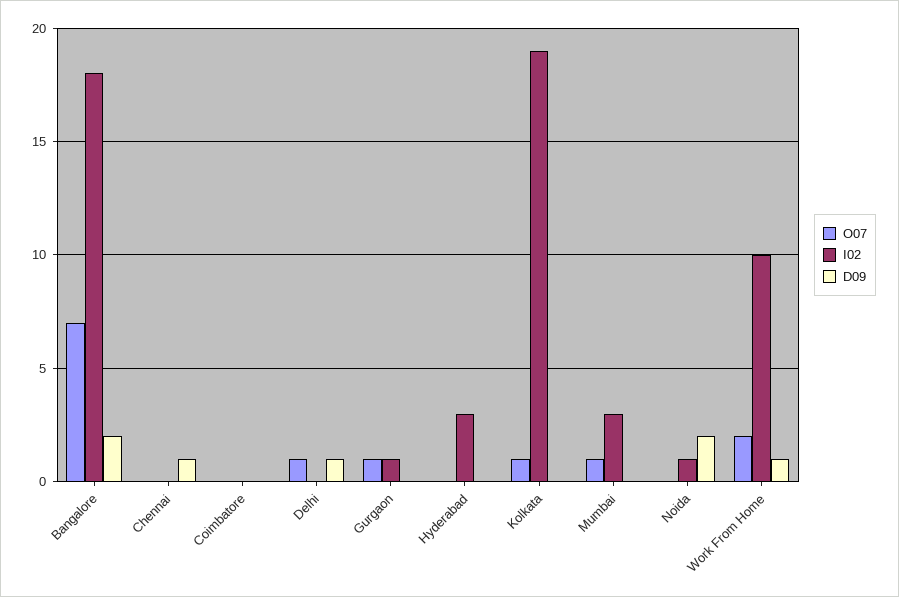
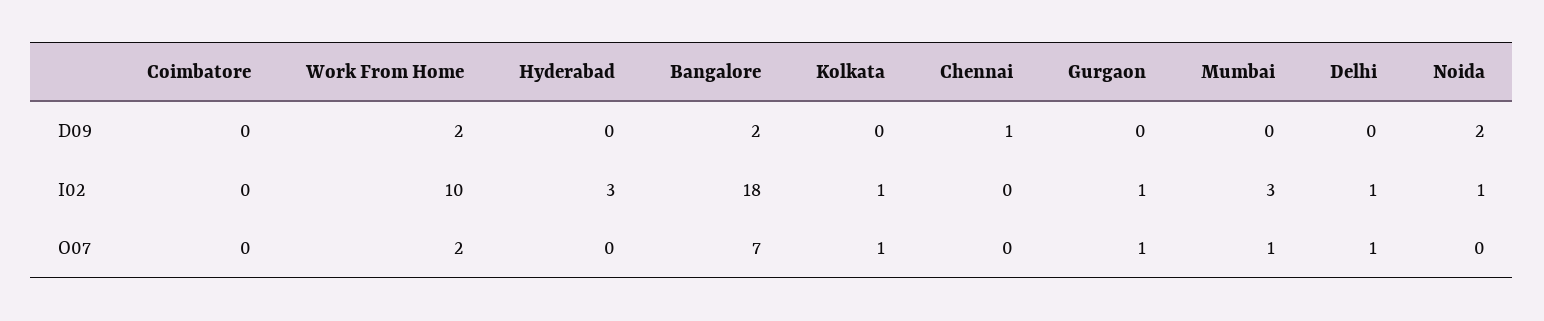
I02, Delhi: 0 -> 1
D09, Delhi: 1 -> 0
I02, Kolkata: 19 -> 1
D09, Work From Home: 1 -> 2

